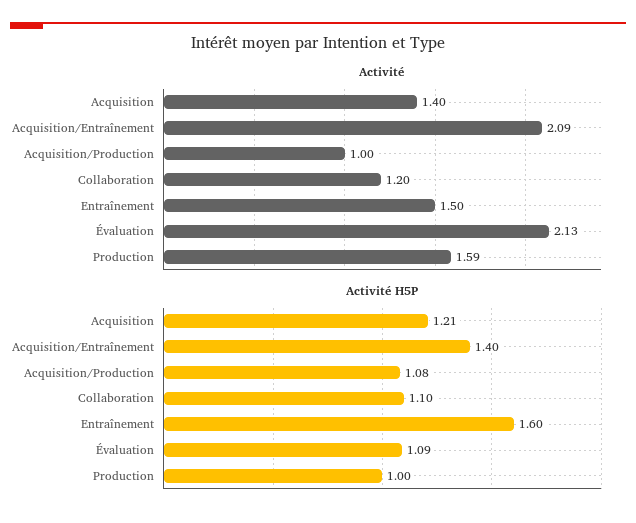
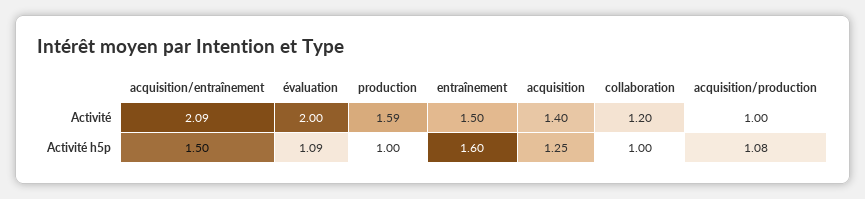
Activité, Évaluation: 2.13 -> 2
Activité H5P, Acquisition: 1.21 -> 1.25
Activité H5P, Acquisition/Entraînement: 1.4 -> 1.5
Activité H5P, Collaboration: 1.1 -> 1

